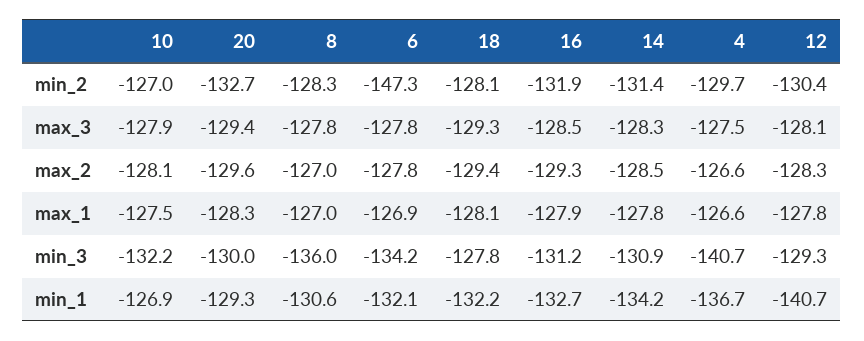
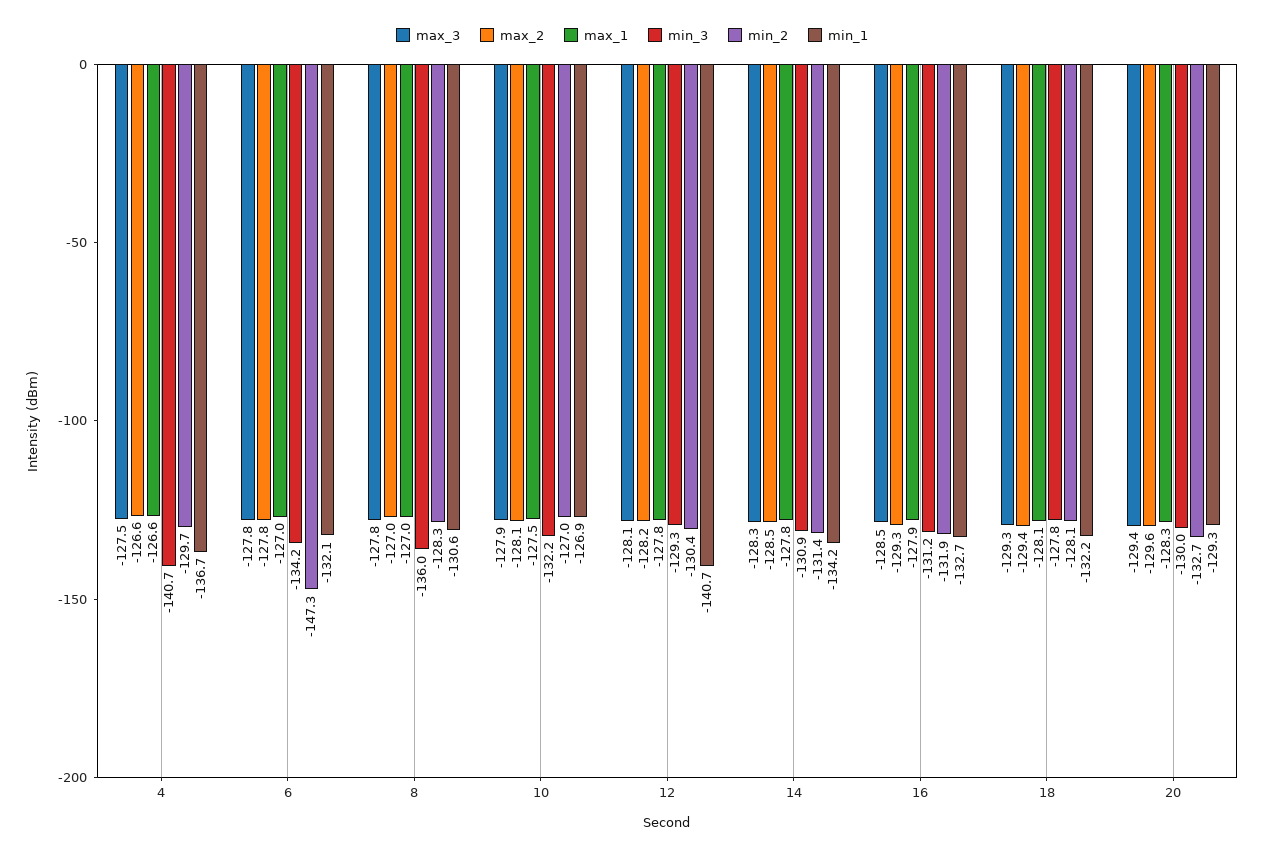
max_2, 12: -128.3 -> -128.2
max_1, 6: -126.9 -> -127

